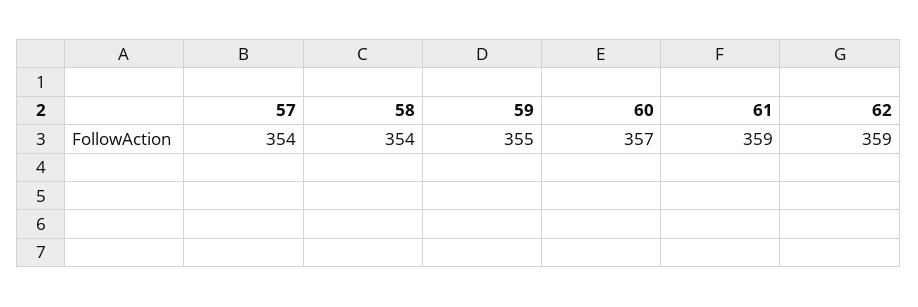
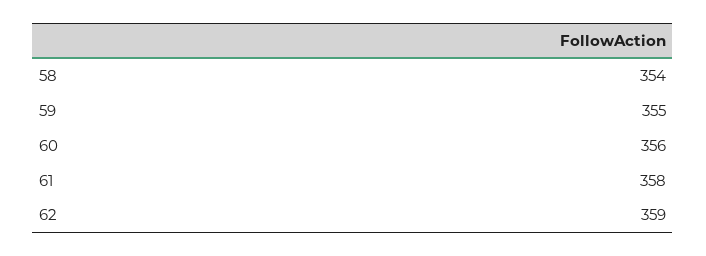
57: 354 -> none
60: 357 -> 356
61: 359 -> 358

